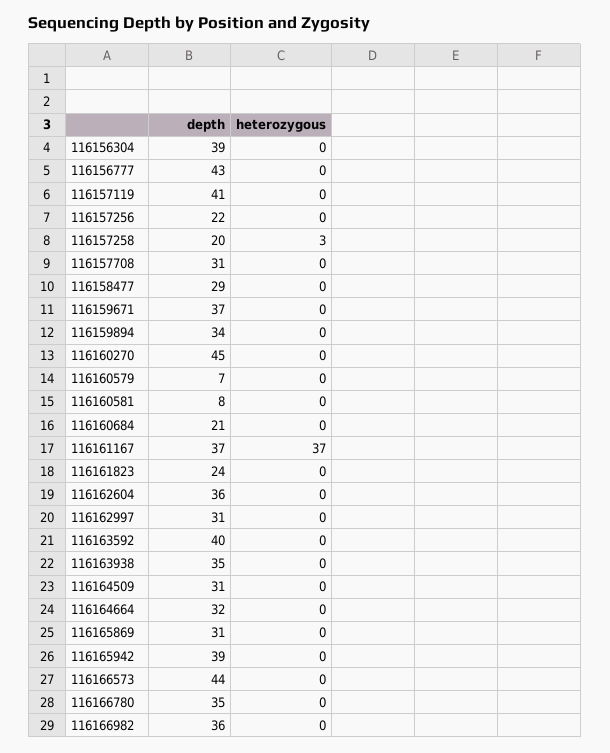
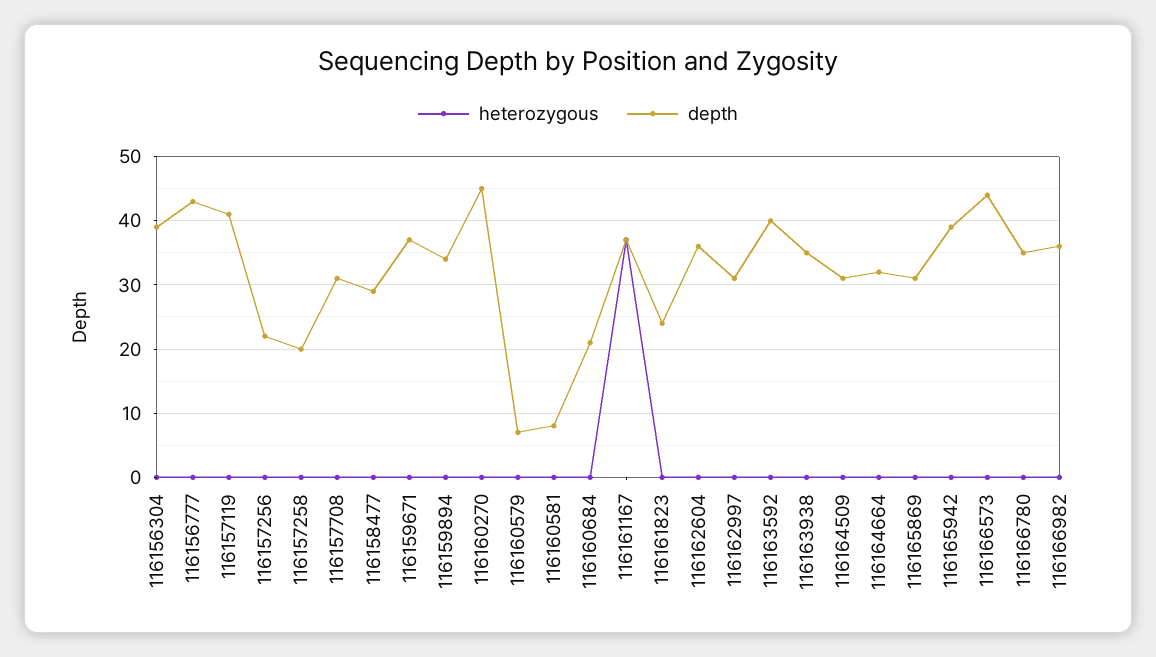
heterozygous, 116157258: 3 -> 0

